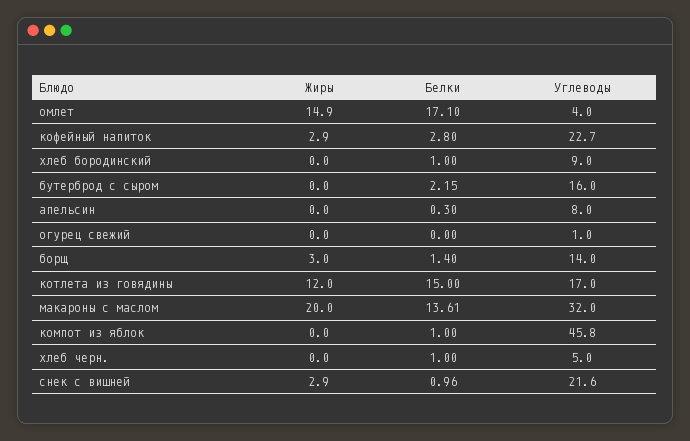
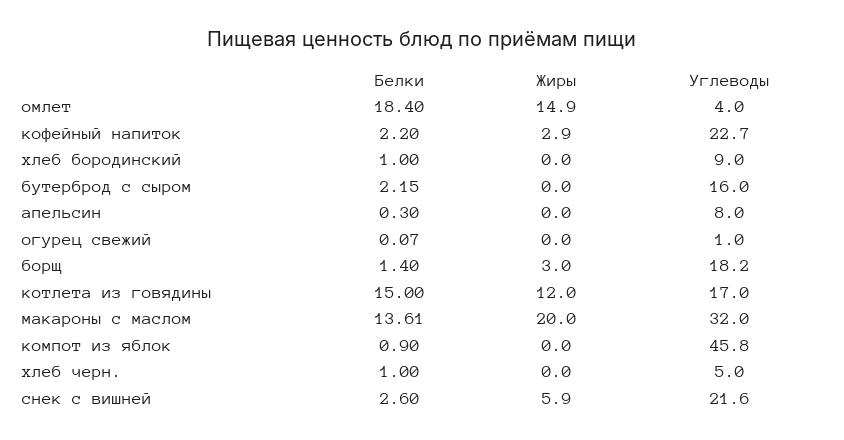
Белки, омлет: 17.1 -> 18.4
Белки, кофейный напиток: 2.8 -> 2.2
Белки, огурец свежий: 0 -> 0.07
Углеводы, борщ: 14 -> 18.2
Белки, компот из яблок: 1 -> 0.9
Жиры, снек с вишней: 2.9 -> 5.9
Белки, снек с вишней: 0.96 -> 2.6

